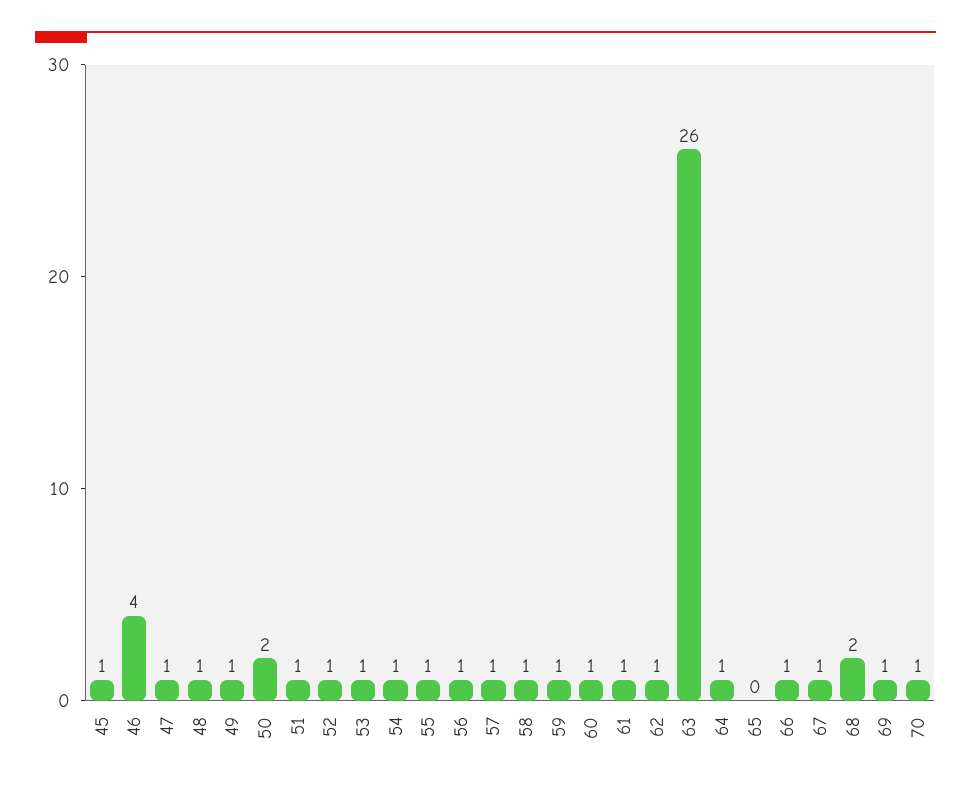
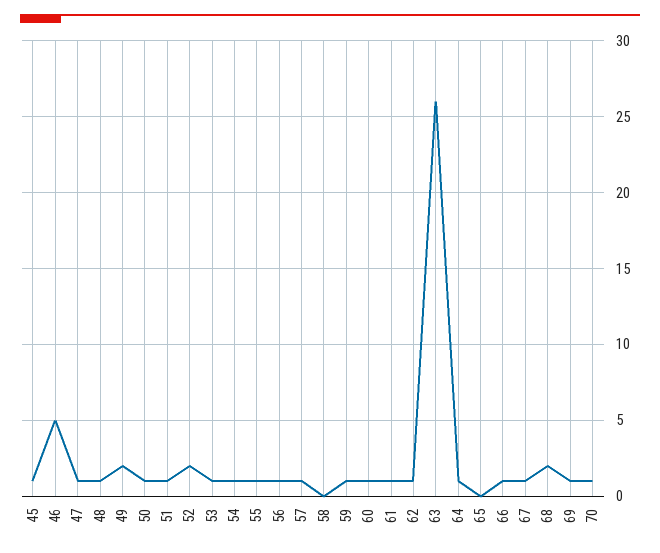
46: 4 -> 5
49: 1 -> 2
50: 2 -> 1
52: 1 -> 2
58: 1 -> 0

